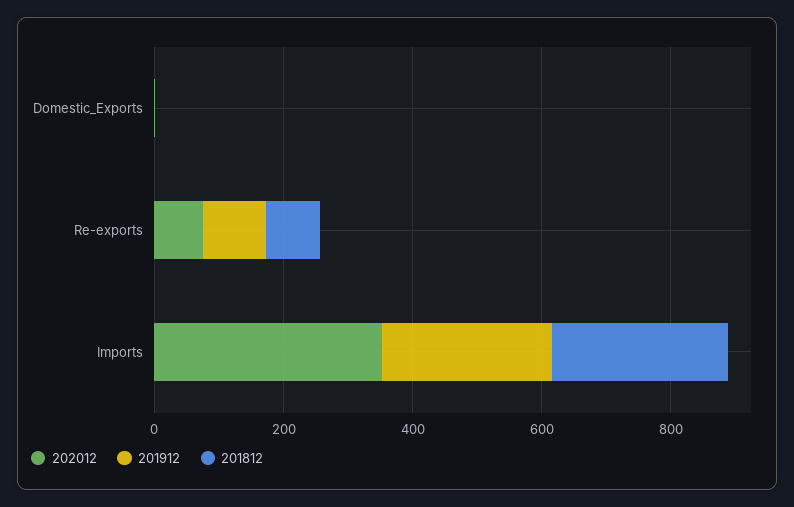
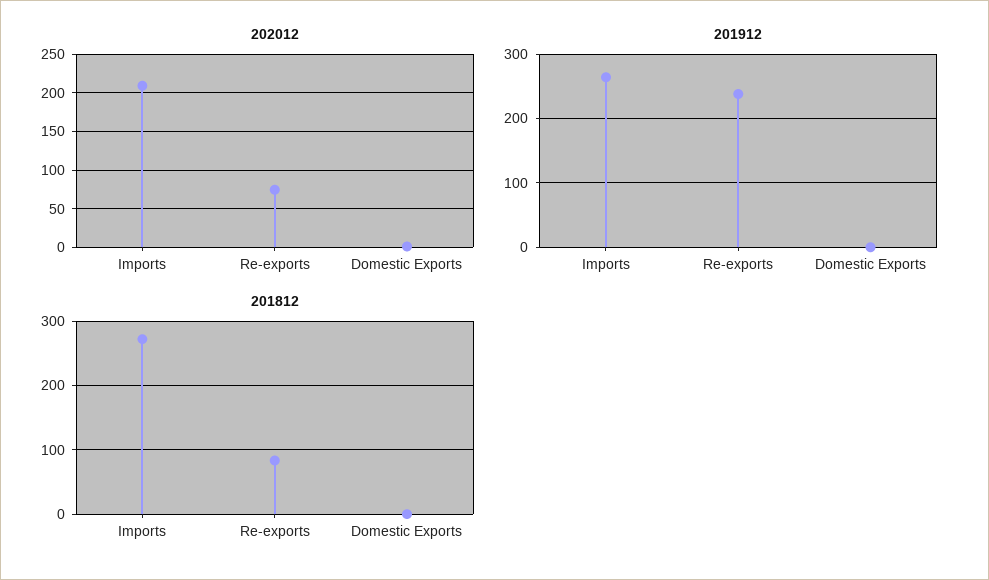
201912, Re-exports: 100 -> 240
202012, Imports: 350 -> 210

